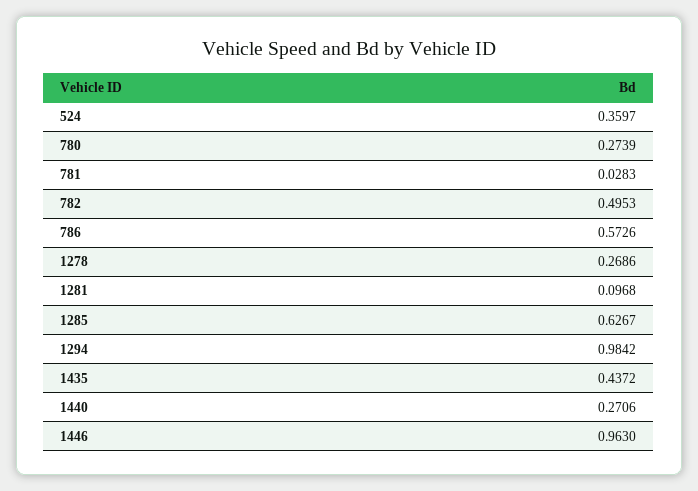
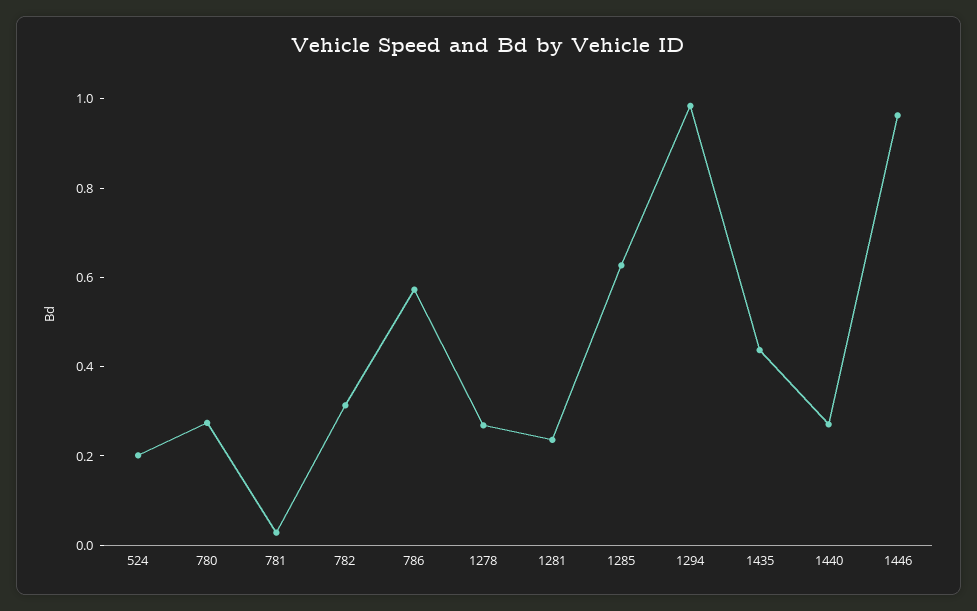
524: 0.3597 -> 0.2
782: 0.4953 -> 0.3
1281: 0.0968 -> 0.25

